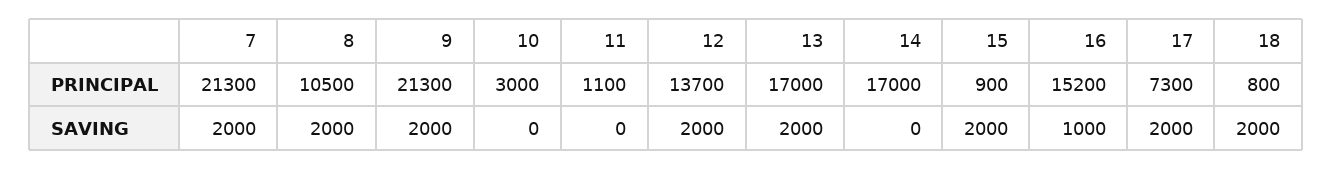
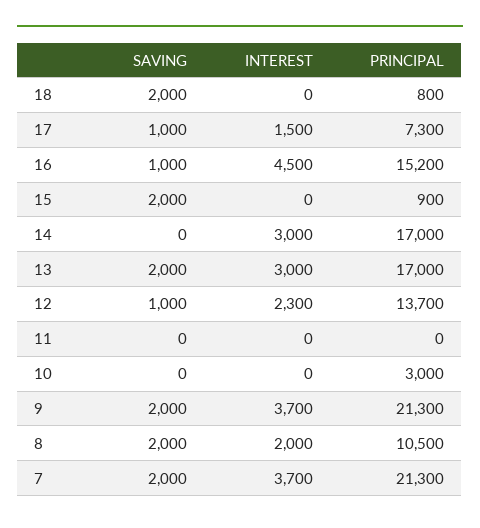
11, PRINCIPAL: 1100 -> 0
12, SAVING: 2000 -> 1000
17, SAVING: 2000 -> 1000
18, INTEREST: none -> 0
17, INTEREST: none -> 1500
16, INTEREST: none -> 4500
15, INTEREST: none -> 0
14, INTEREST: none -> 3000
13, INTEREST: none -> 3000
12, INTEREST: none -> 2300
11, INTEREST: none -> 0
10, INTEREST: none -> 0
9, INTEREST: none -> 3700
8, INTEREST: none -> 2000
7, INTEREST: none -> 3700

